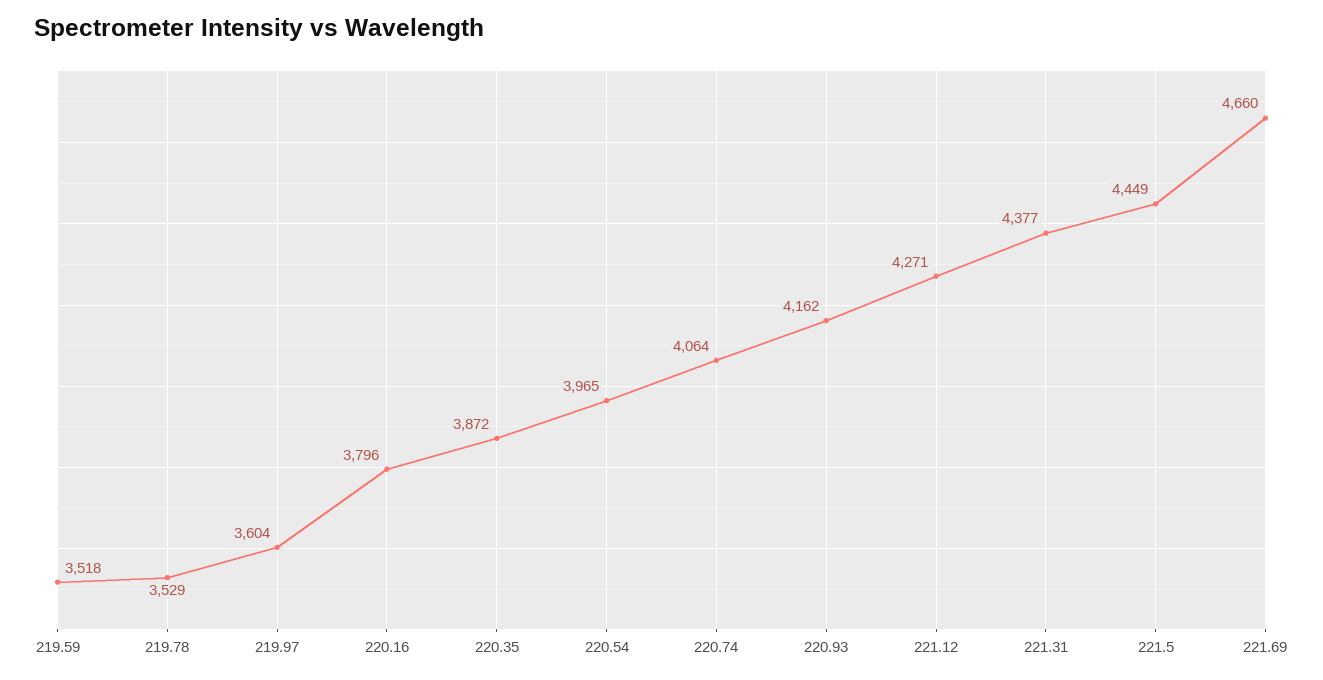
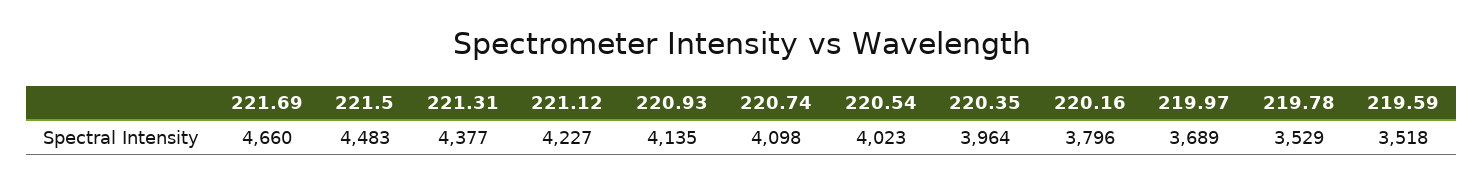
219.97: 3604 -> 3689
220.35: 3872 -> 3964
220.54: 3965 -> 4023
220.74: 4064 -> 4098
220.93: 4162 -> 4135
221.12: 4271 -> 4227
221.5: 4449 -> 4483

